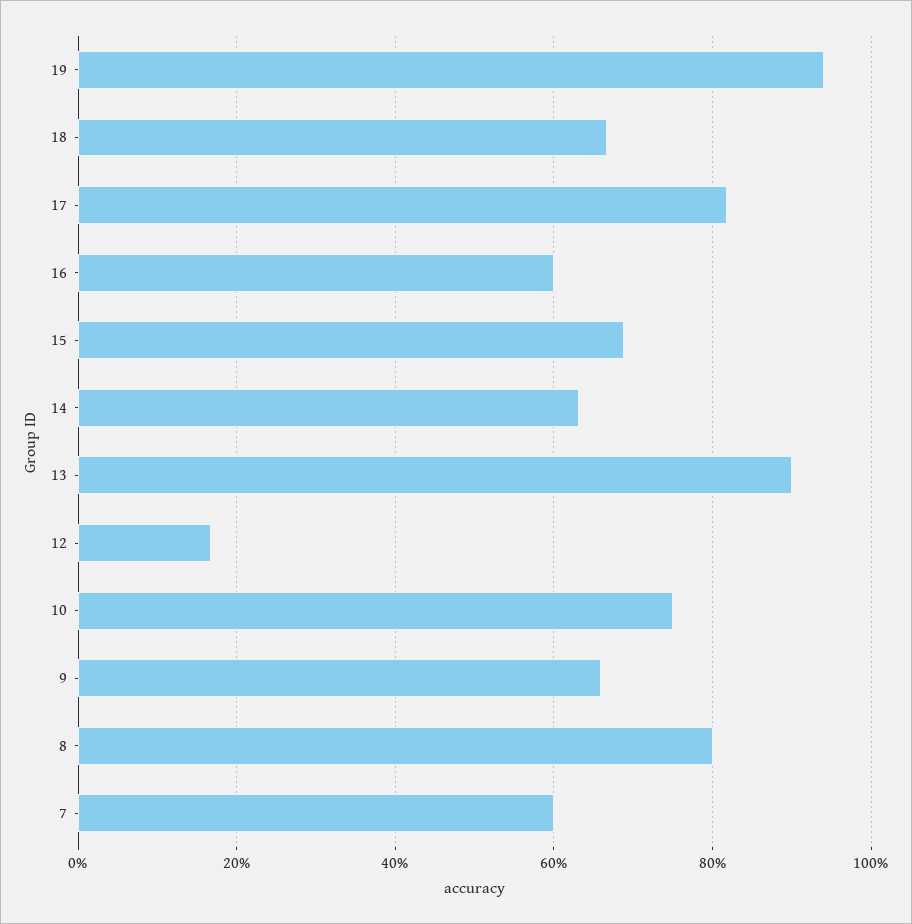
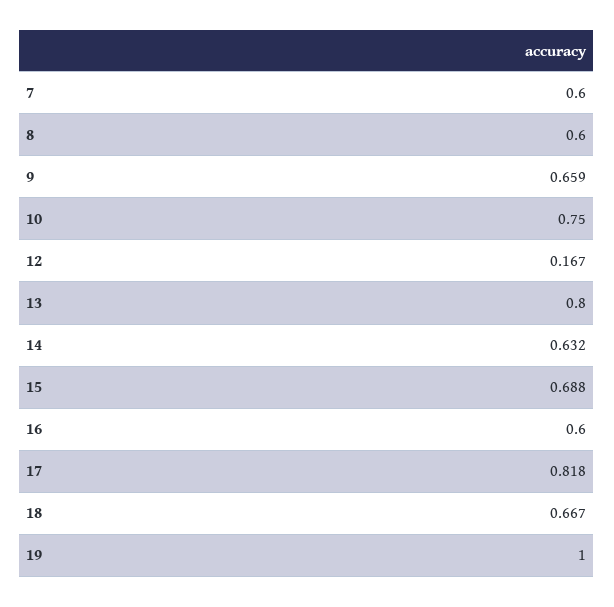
19: 0.94 -> 1
13: 0.9 -> 0.8
8: 0.8 -> 0.6

